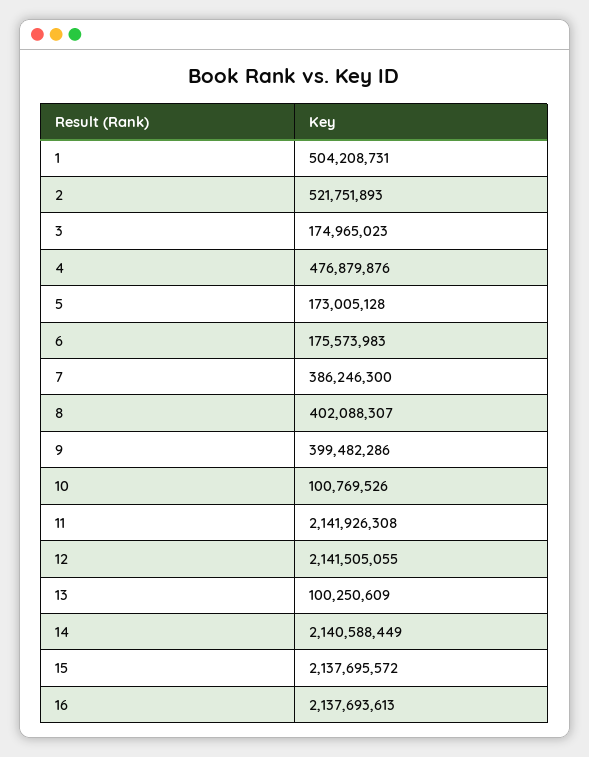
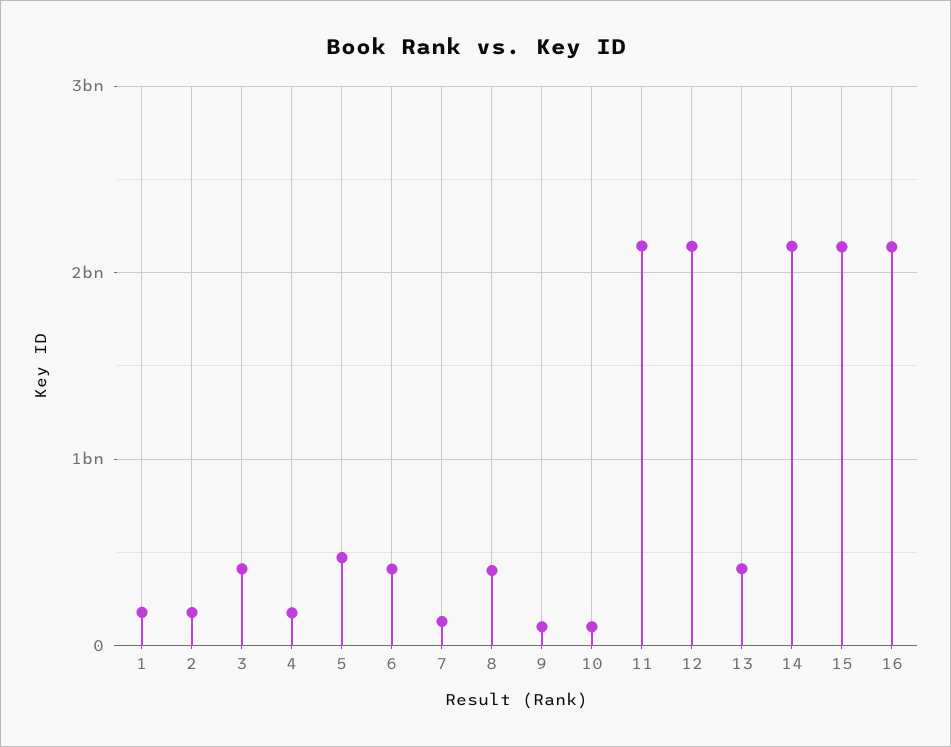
1: 504208731 -> 200000000
2: 521751893 -> 200000000
3: 174965023 -> 400000000
4: 476879876 -> 200000000
5: 173005128 -> 500000000
6: 175573983 -> 400000000
7: 386246300 -> 100000000
9: 399482286 -> 100000000
13: 100250609 -> 400000000

